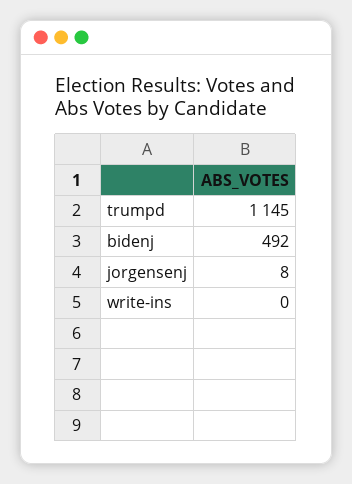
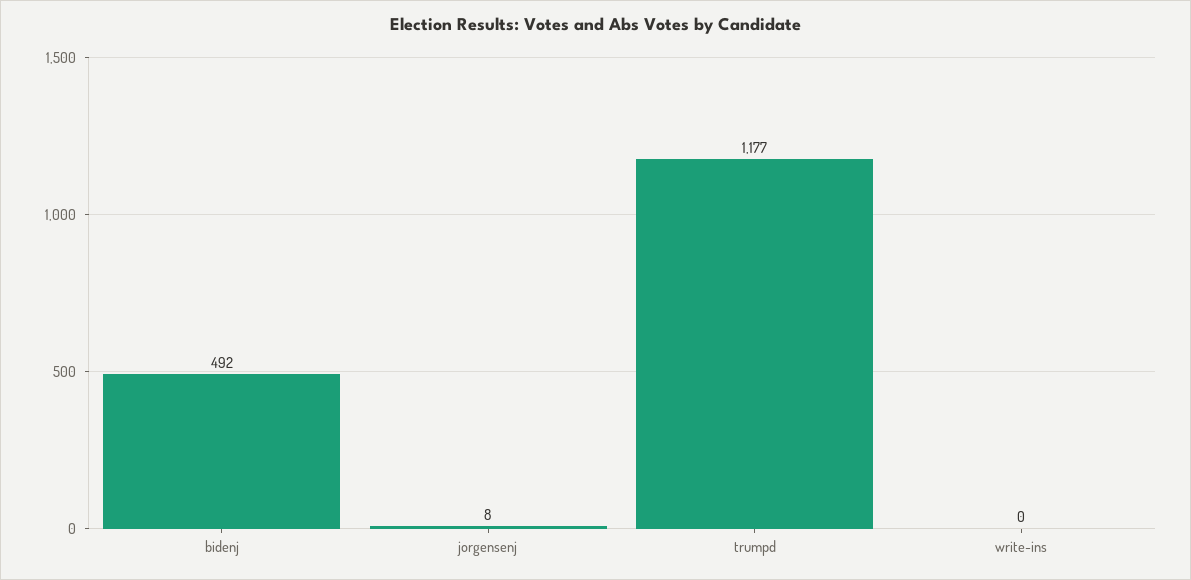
trumpd: 1145 -> 1177

